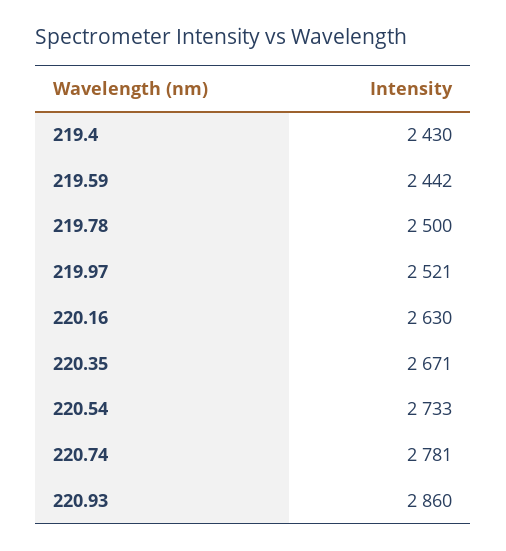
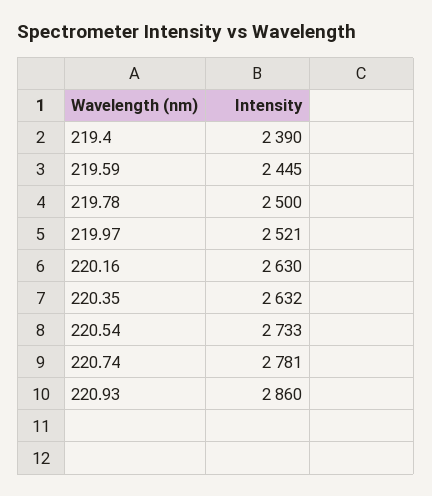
219.4: 2430 -> 2390
219.59: 2442 -> 2445
220.35: 2671 -> 2632

